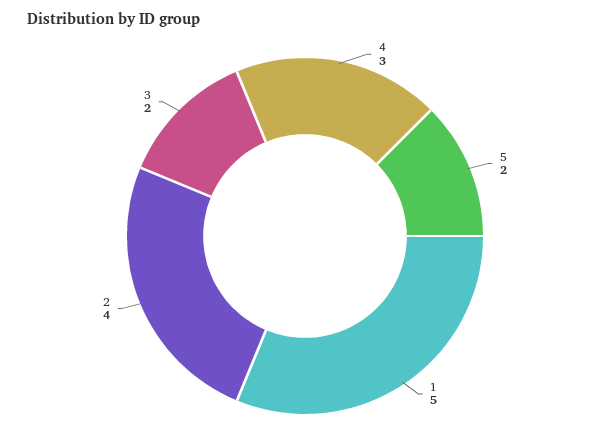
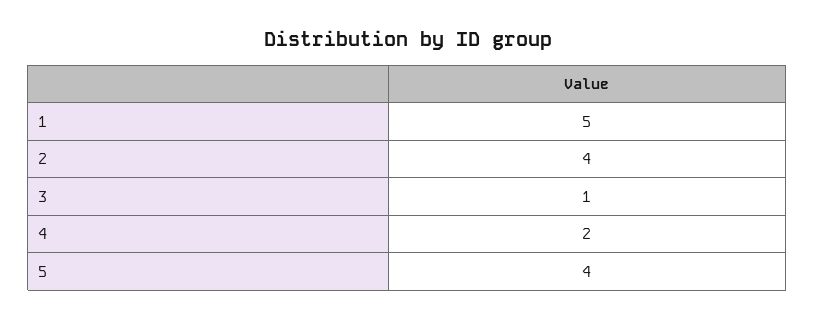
4: 3 -> 2
5: 2 -> 4
3: 2 -> 1

